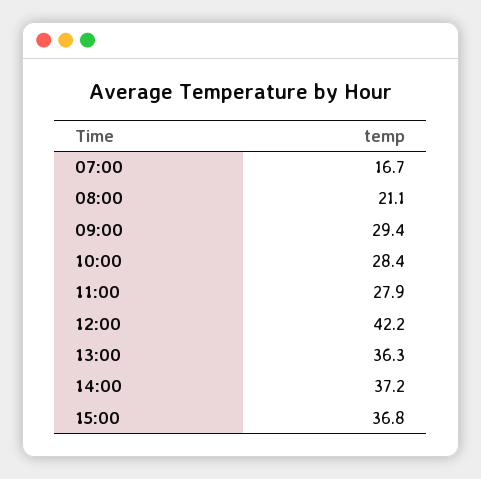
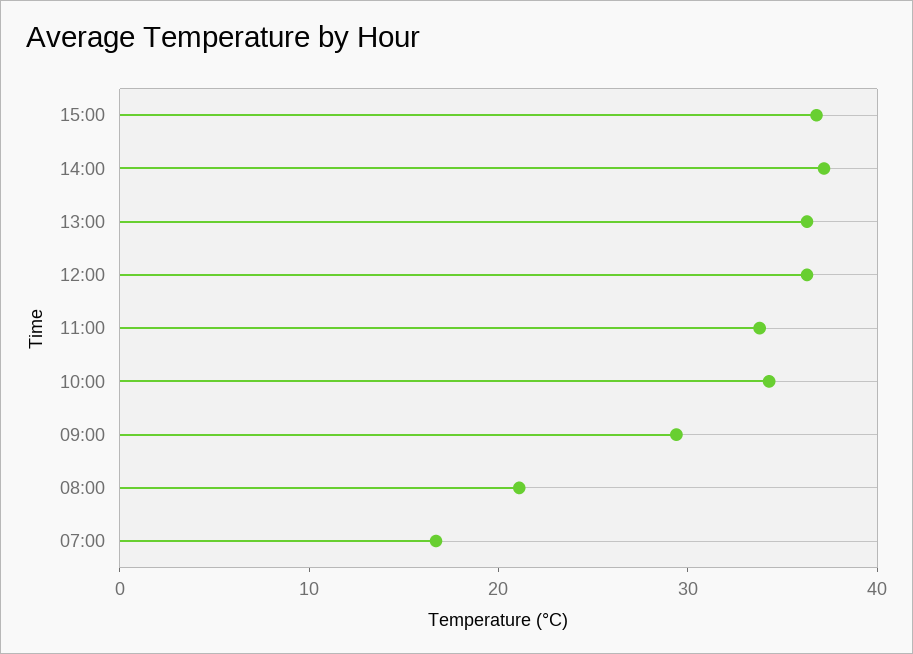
10:00: 28.4 -> 34
11:00: 27.9 -> 34
12:00: 42.2 -> 36

